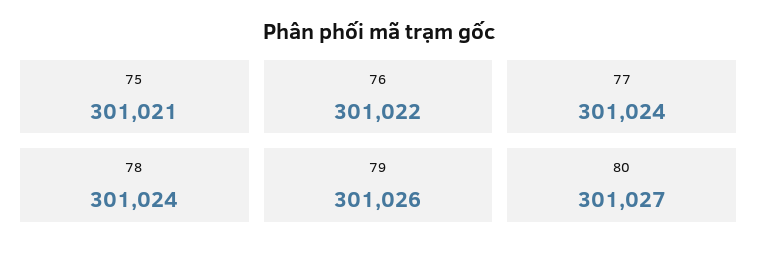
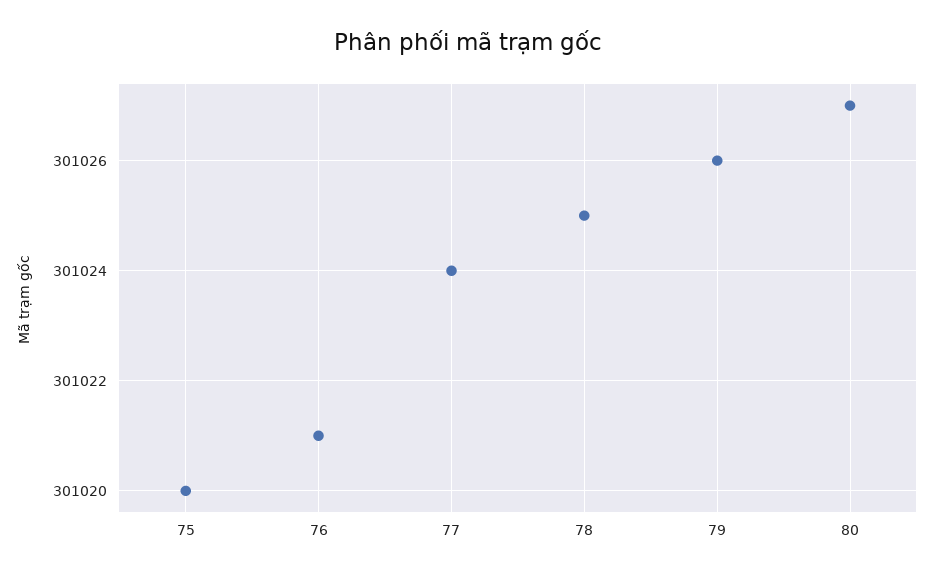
75: 301021 -> 301020
76: 301022 -> 301021
78: 301024 -> 301025

